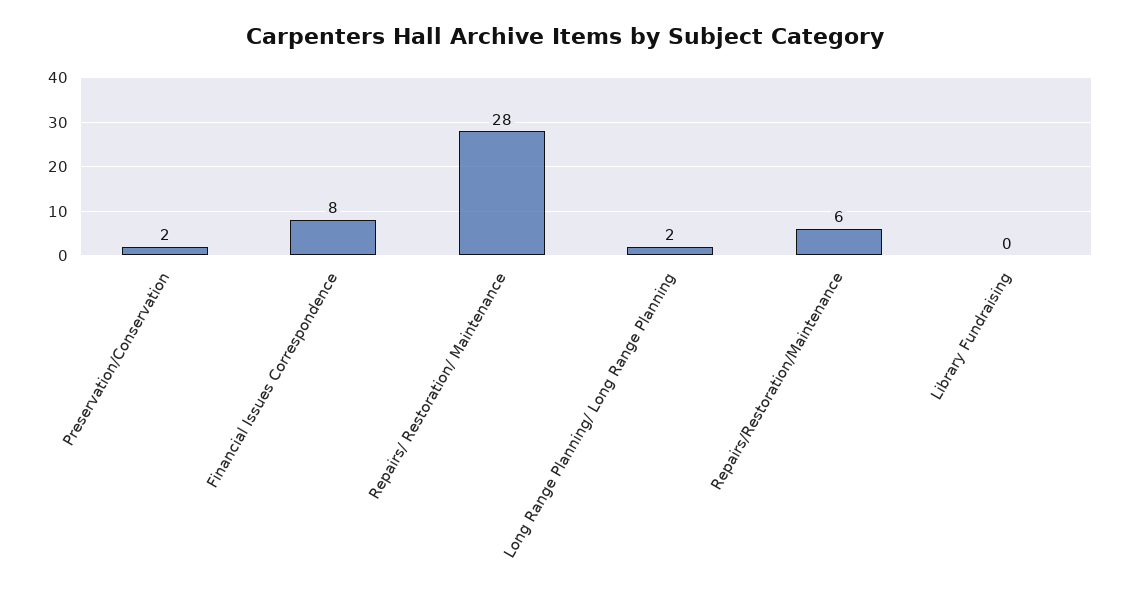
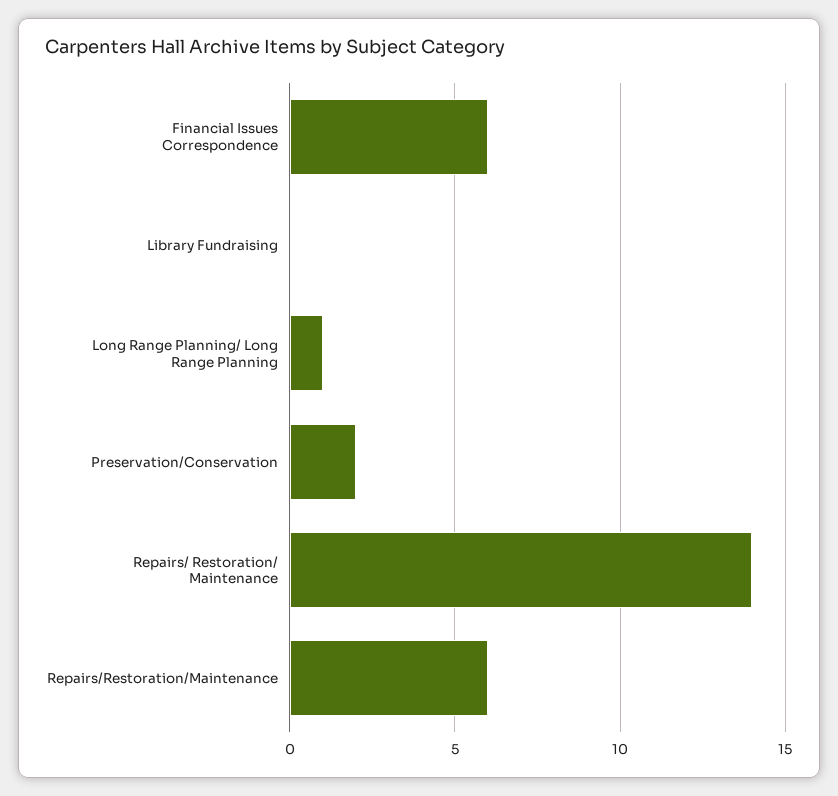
Financial Issues Correspondence: 8 -> 6
Repairs/ Restoration/ Maintenance: 28 -> 14
Long Range Planning/ Long Range Planning: 2 -> 1

